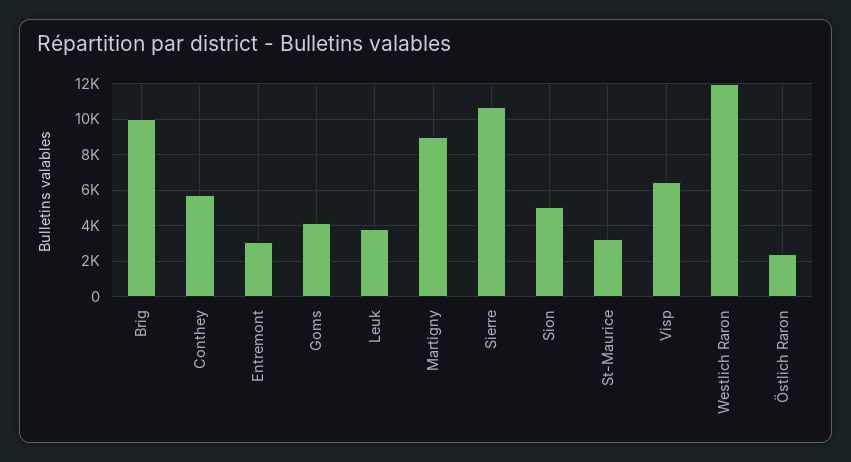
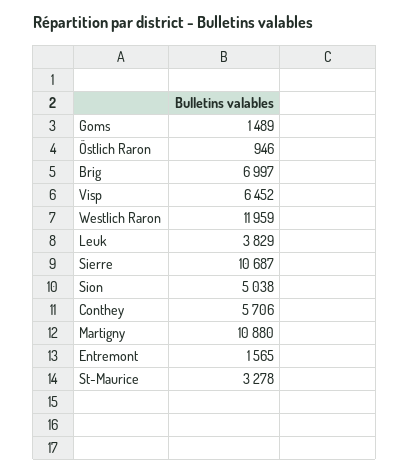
Brig: 10000 -> 6997
Entremont: 3000 -> 1565
Goms: 4000 -> 1489
Martigny: 9000 -> 10880
Östlich Raron: 2500 -> 946

